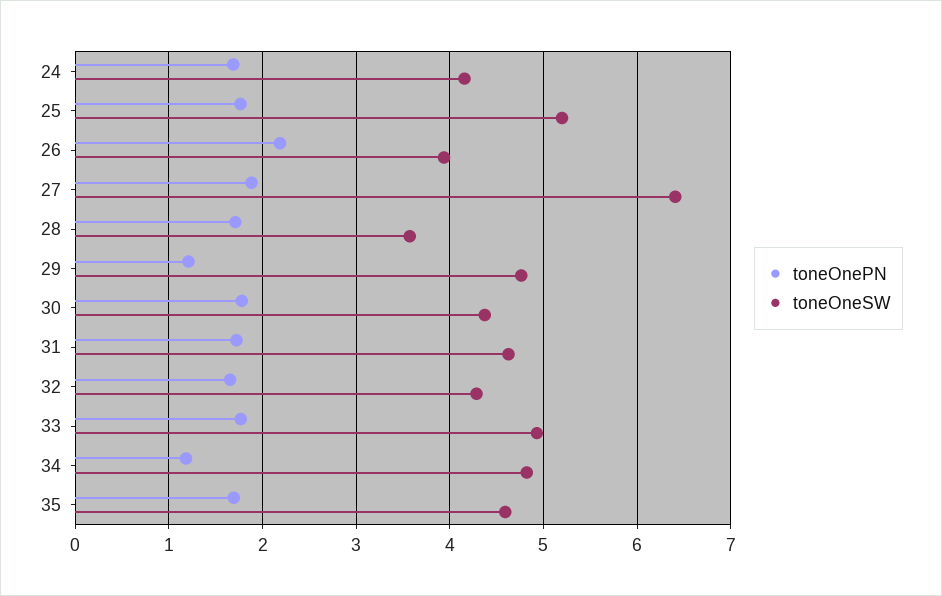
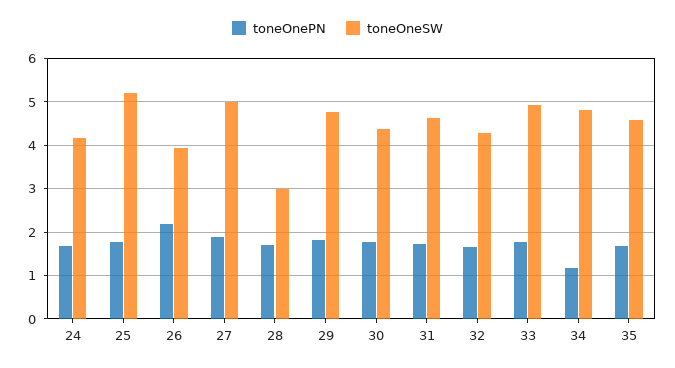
toneOneSW, 27: 6.4 -> 5
toneOneSW, 28: 3.6 -> 3
toneOnePN, 29: 1.2 -> 1.8

